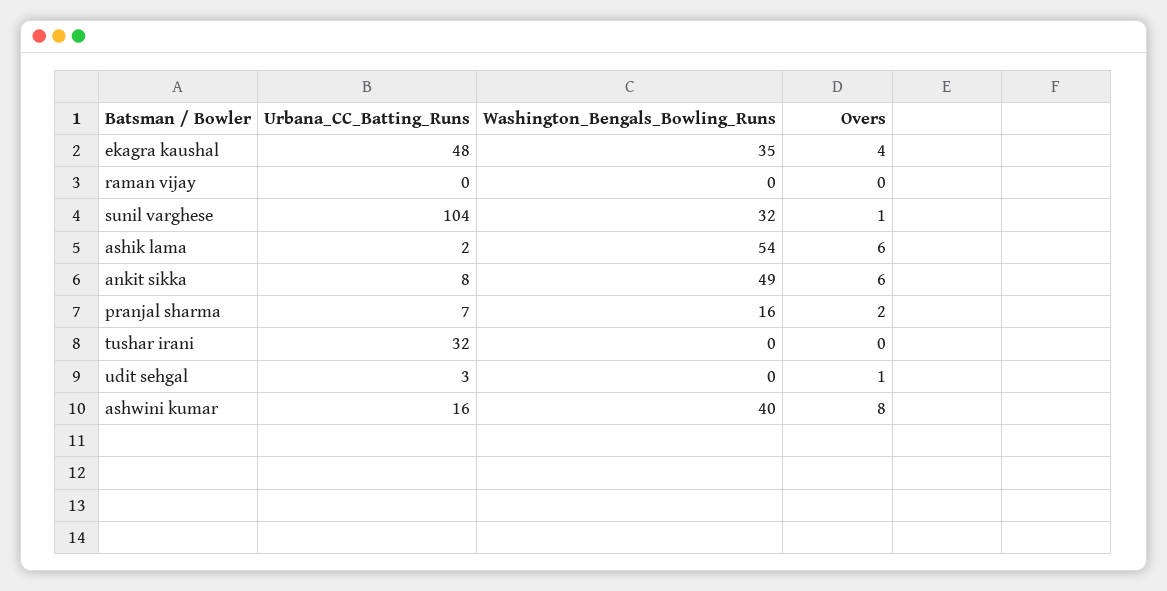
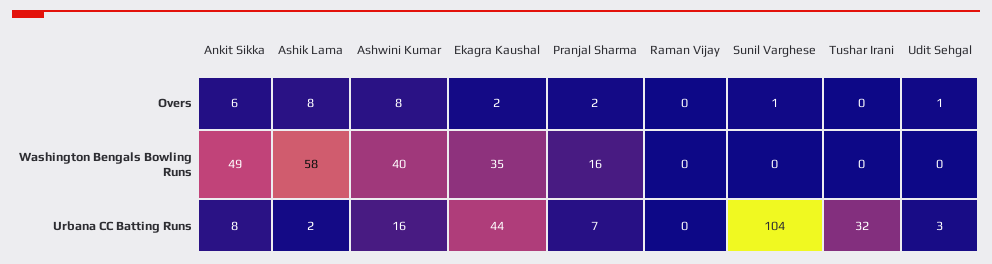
Urbana_CC_Batting_Runs, ekagra kaushal: 48 -> 44
Overs, ekagra kaushal: 4 -> 2
Washington_Bengals_Bowling_Runs, sunil varghese: 32 -> 0
Washington_Bengals_Bowling_Runs, ashik lama: 54 -> 58
Overs, ashik lama: 6 -> 8

